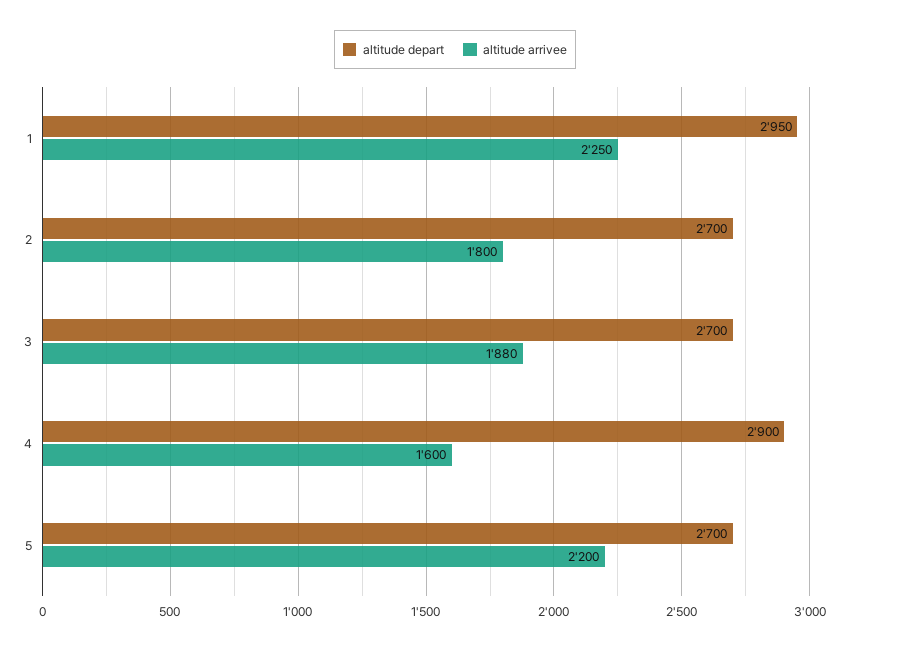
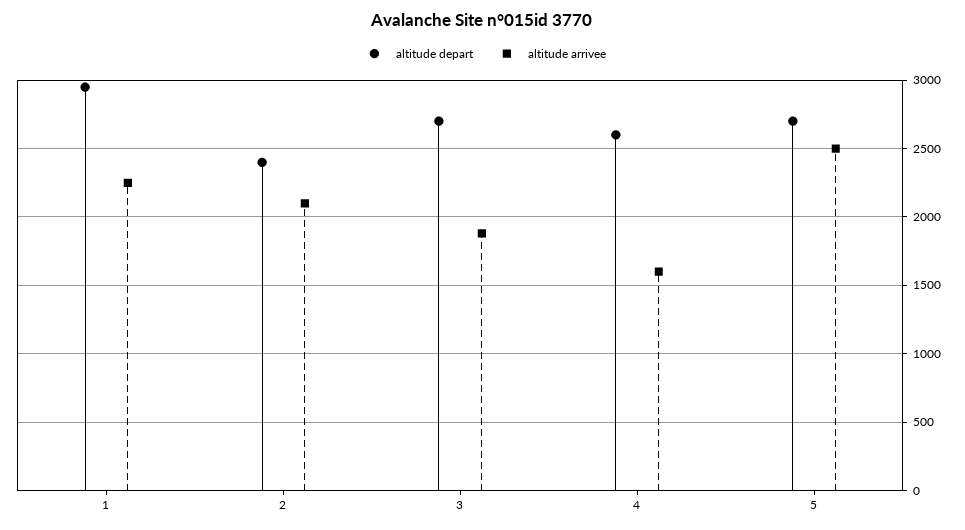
altitude depart, 2: 2700 -> 2400
altitude arrivee, 2: 1800 -> 2100
altitude depart, 4: 2900 -> 2600
altitude arrivee, 5: 2200 -> 2500

